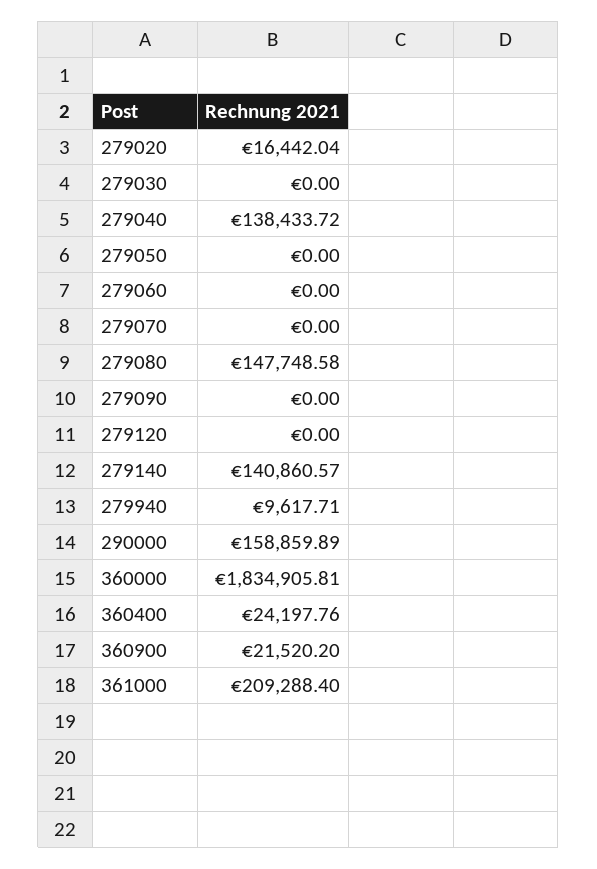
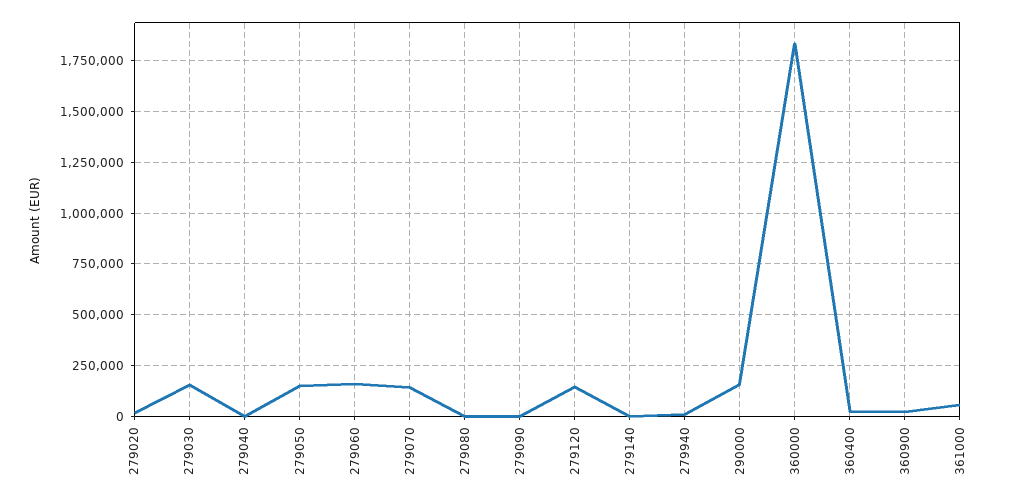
279030: 0 -> 150000
279040: 138433.72 -> 0
279050: 0 -> 150000
279060: 0 -> 150000
279070: 0 -> 150000
279080: 147748.58 -> 0
279120: 0 -> 150000
279140: 140860.57 -> 0
361000: 209288.4 -> 50000

